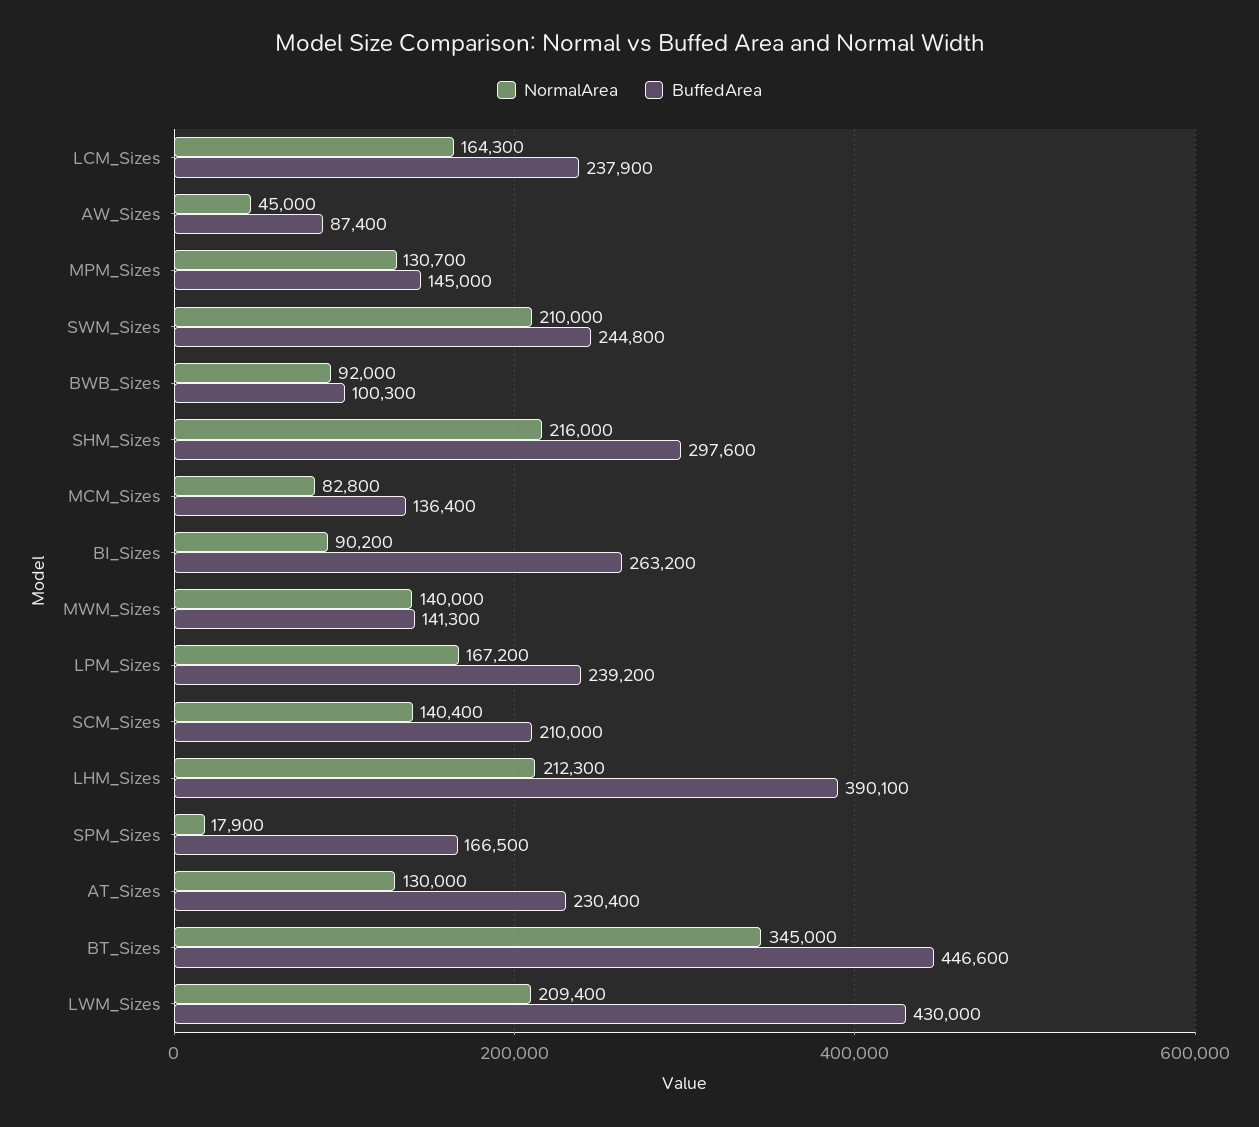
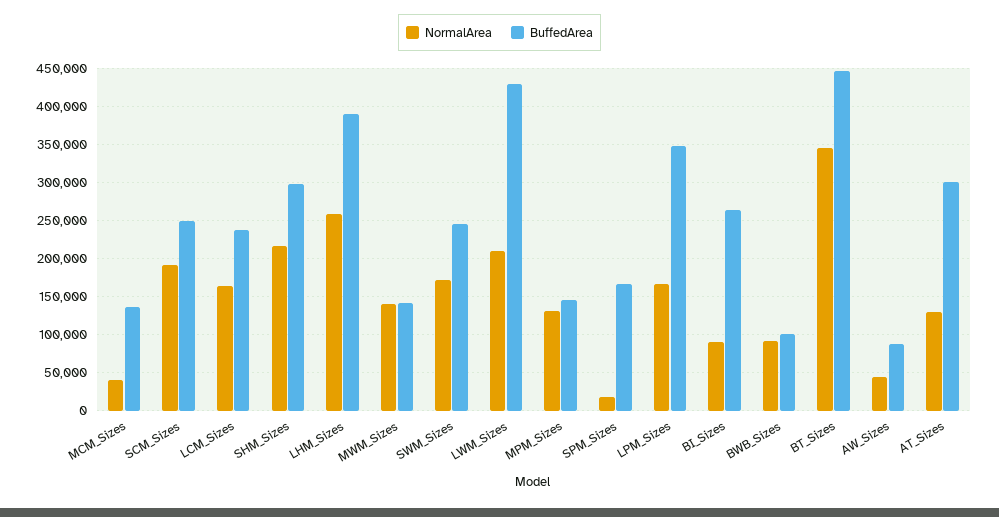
NormalArea, SWM_Sizes: 210000 -> 170000
NormalArea, MCM_Sizes: 82800 -> 40000
BuffedArea, LPM_Sizes: 239200 -> 350000
NormalArea, SCM_Sizes: 140400 -> 190000
BuffedArea, SCM_Sizes: 210000 -> 250000
NormalArea, LHM_Sizes: 212300 -> 260000
BuffedArea, AT_Sizes: 230400 -> 300000

